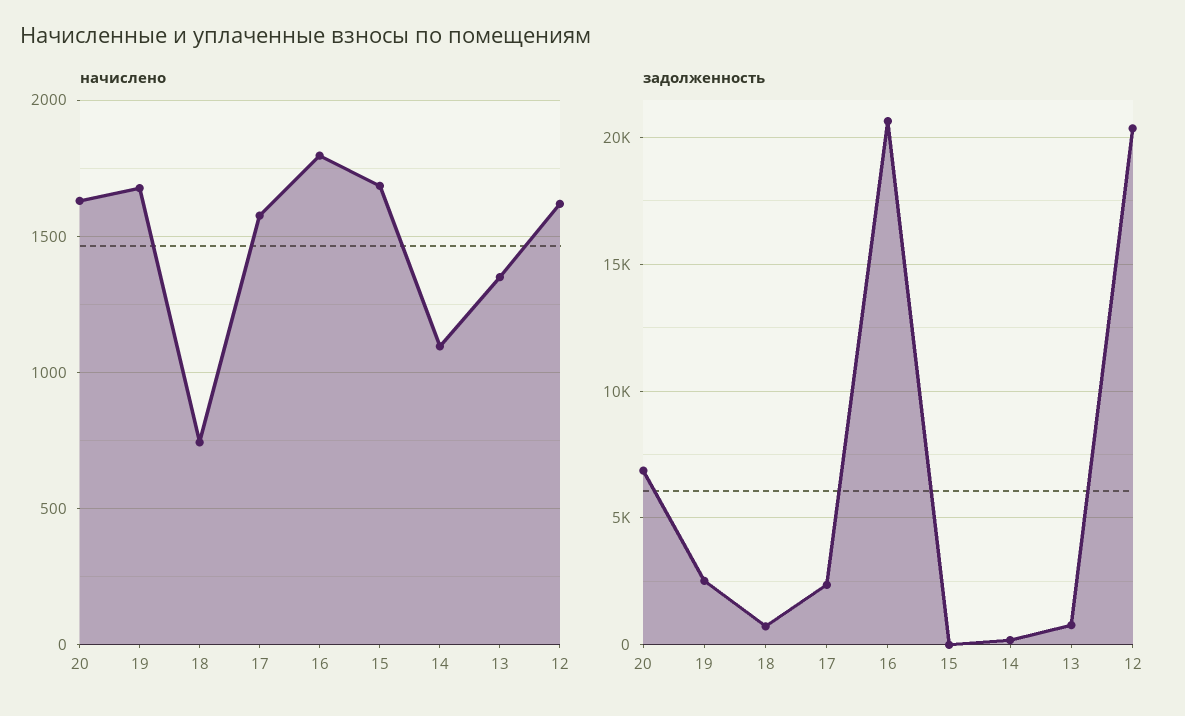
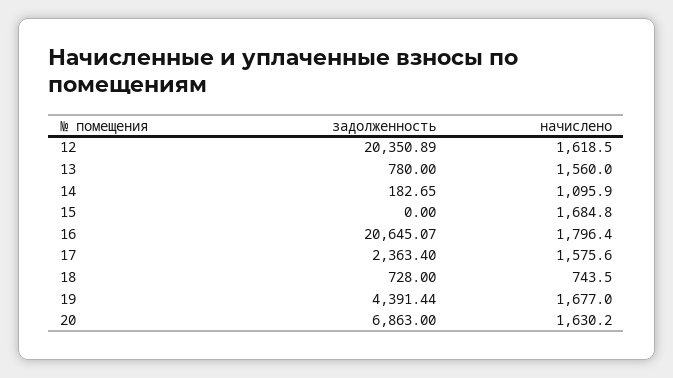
начислено, 13: 1350 -> 1560
задолженность, 19: 2500 -> 4391.44

